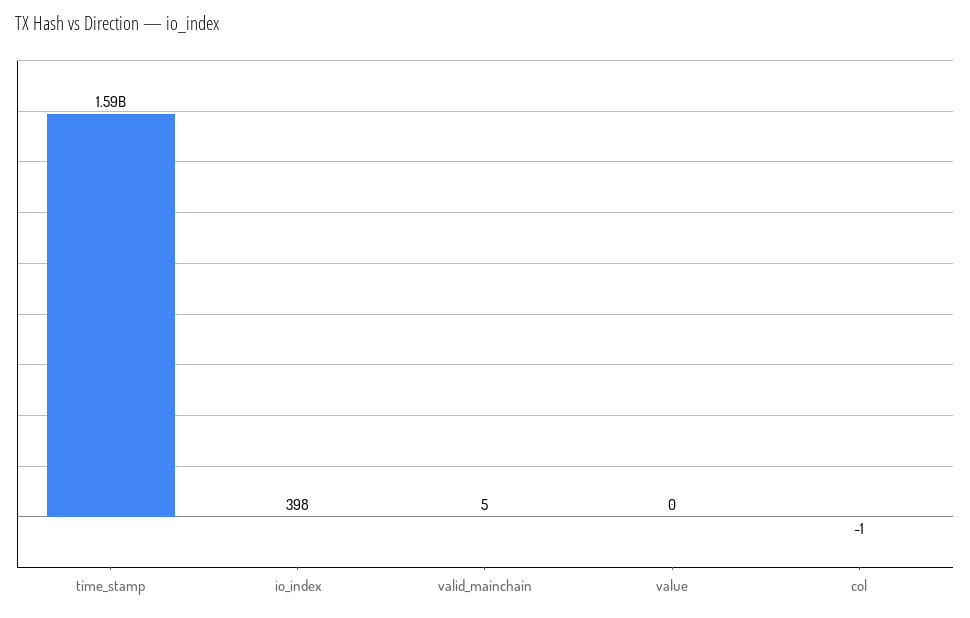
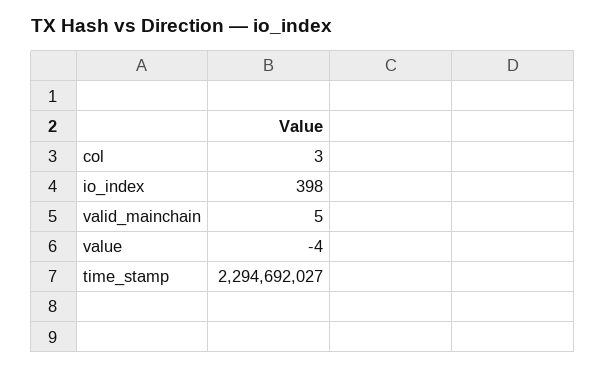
time_stamp: 1590000000 -> 2294692027
value: 0 -> -4
col: -1 -> 3

